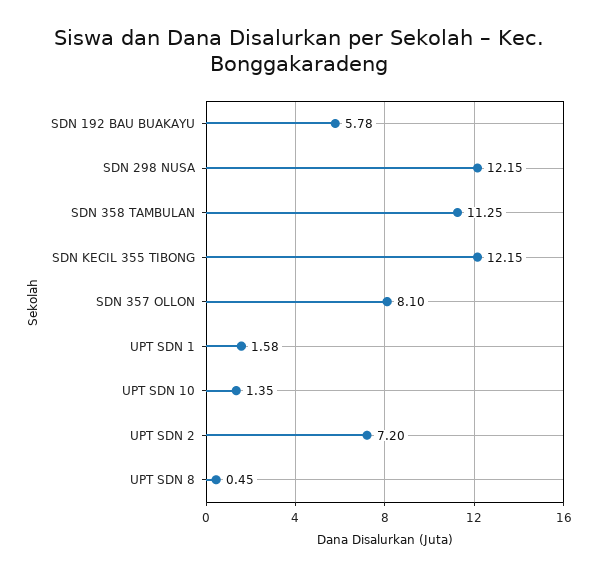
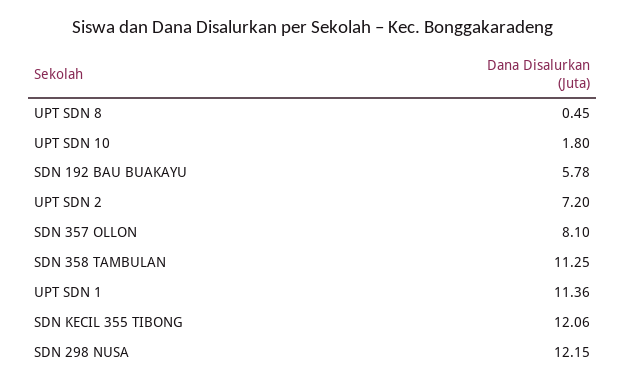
SDN KECIL 355 TIBONG: 12.15 -> 12.06
UPT SDN 1: 1.58 -> 11.36
UPT SDN 10: 1.35 -> 1.8

